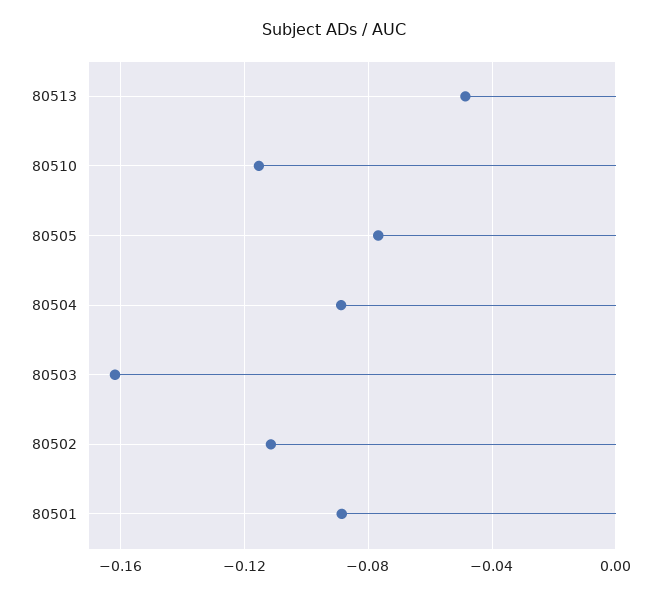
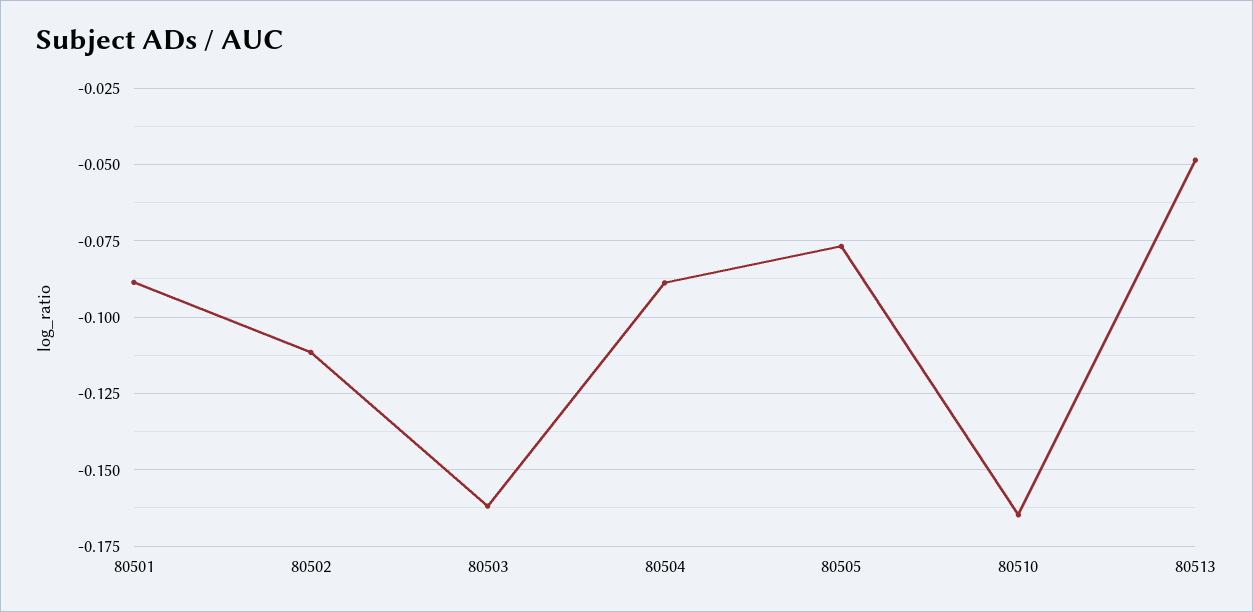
80510: -0.115 -> -0.165

